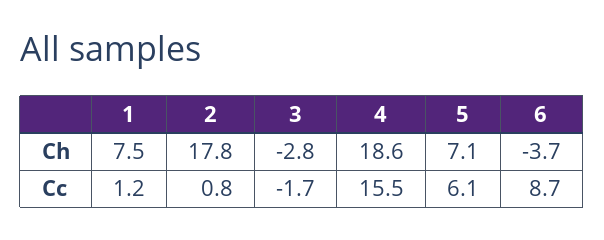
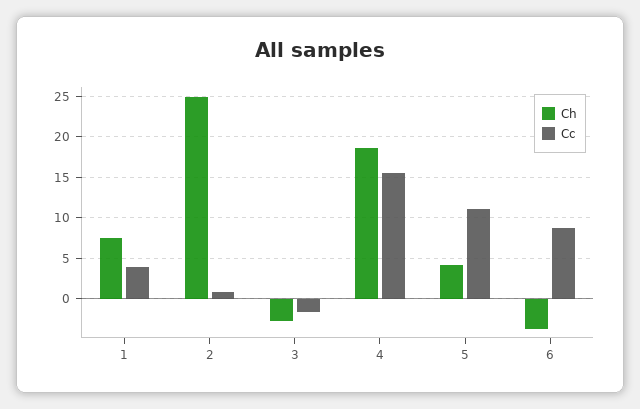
Ch, 2: 17.8 -> 25
Ch, 5: 7.1 -> 4
Cc, 1: 1.2 -> 4
Cc, 5: 6.1 -> 11

